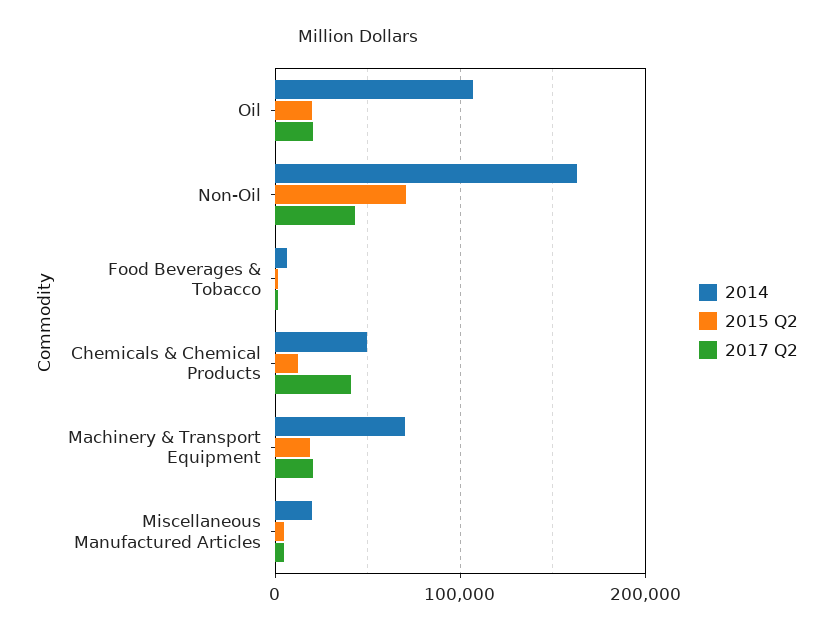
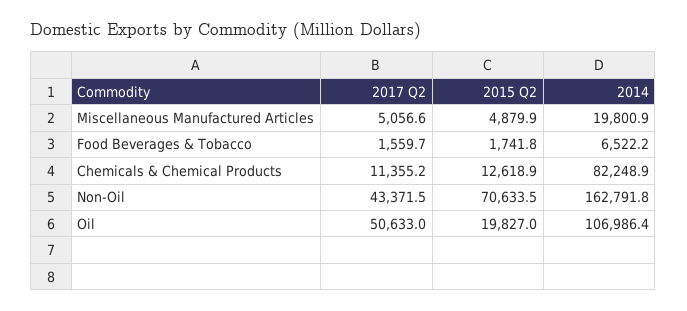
2017 Q2, Oil: 20000 -> 50633
2014, Chemicals & Chemical Products: 50000 -> 82248.9
2017 Q2, Chemicals & Chemical Products: 40000 -> 11355.2
2014, Machinery & Transport Equipment: 70000 -> none
2015 Q2, Machinery & Transport Equipment: 20000 -> none
2017 Q2, Machinery & Transport Equipment: 20000 -> none

